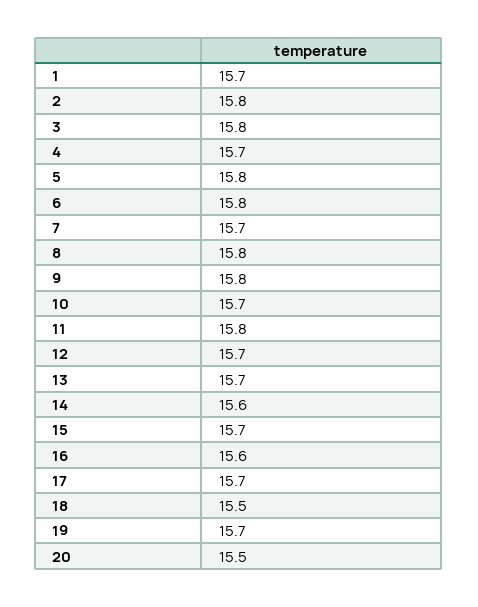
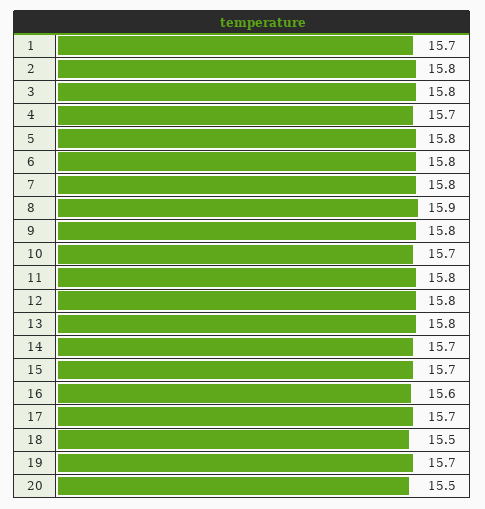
7: 15.7 -> 15.8
8: 15.8 -> 15.9
12: 15.7 -> 15.8
13: 15.7 -> 15.8
14: 15.6 -> 15.7

